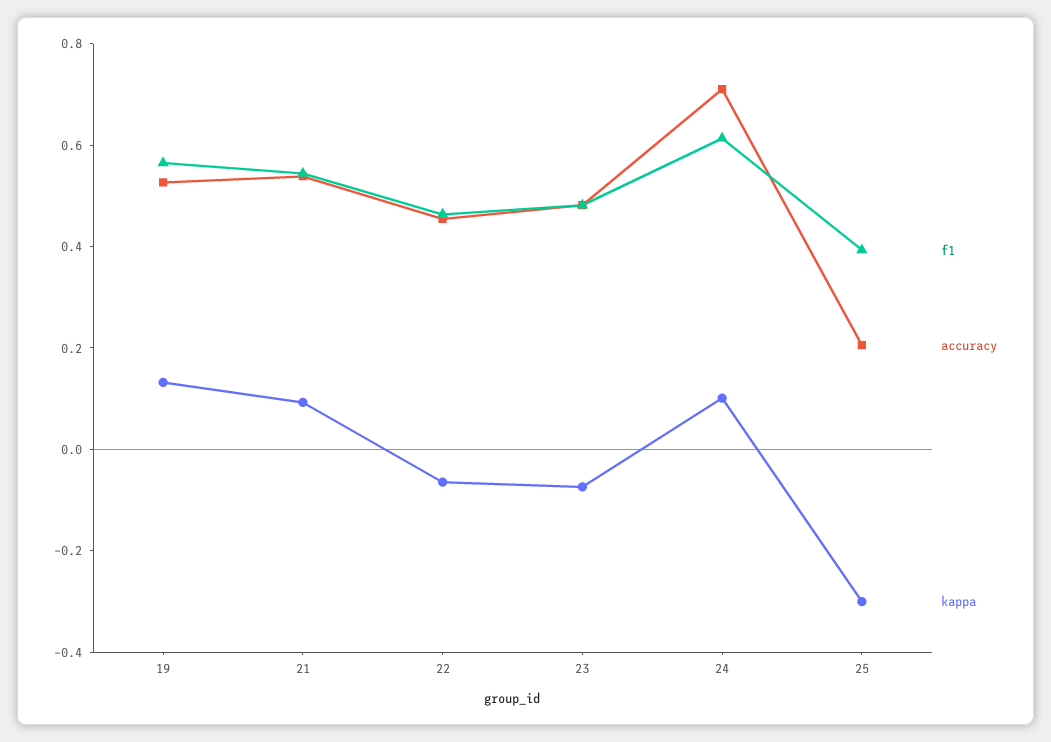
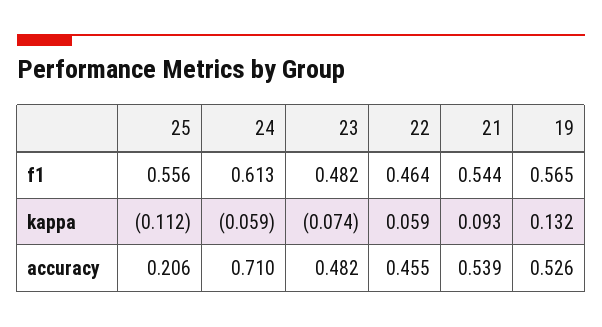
kappa, 22: -0.05 -> 0.059
kappa, 24: 0.1 -> -0.059
f1, 25: 0.4 -> 0.556
kappa, 25: -0.3 -> -0.112

